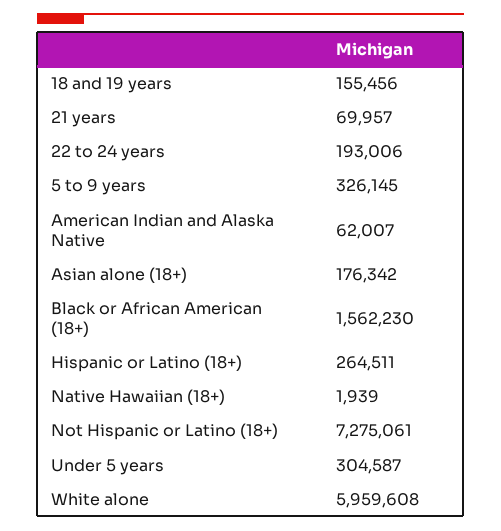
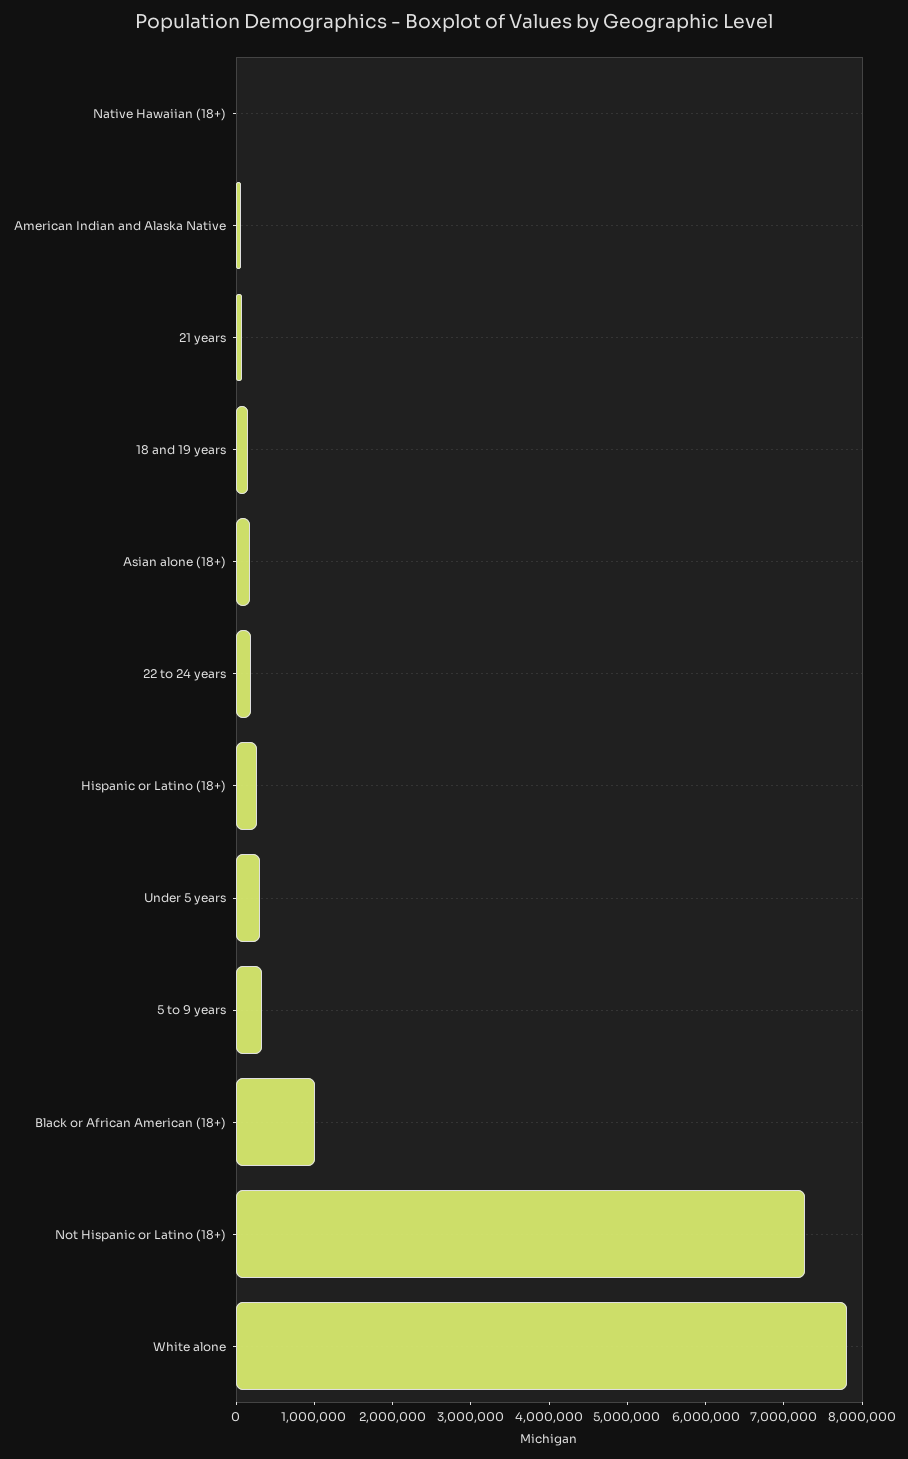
Black or African American (18+): 1562230 -> 1000000
White alone: 5959608 -> 7800000

